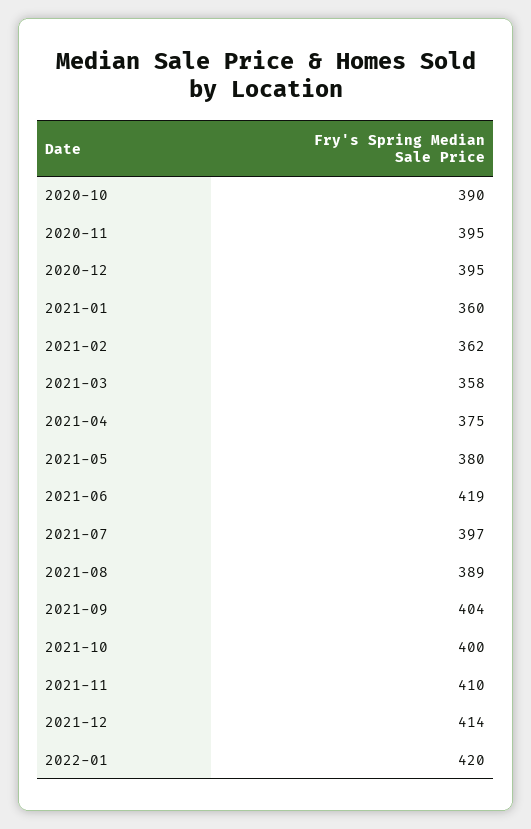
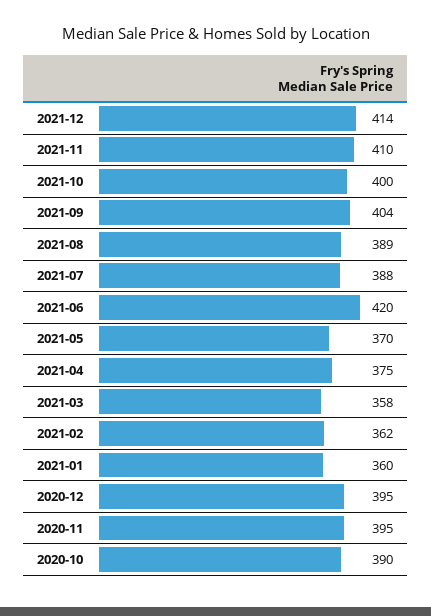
2021-05: 380 -> 370
2021-06: 419 -> 420
2021-07: 397 -> 388
2022-01: 420 -> none

